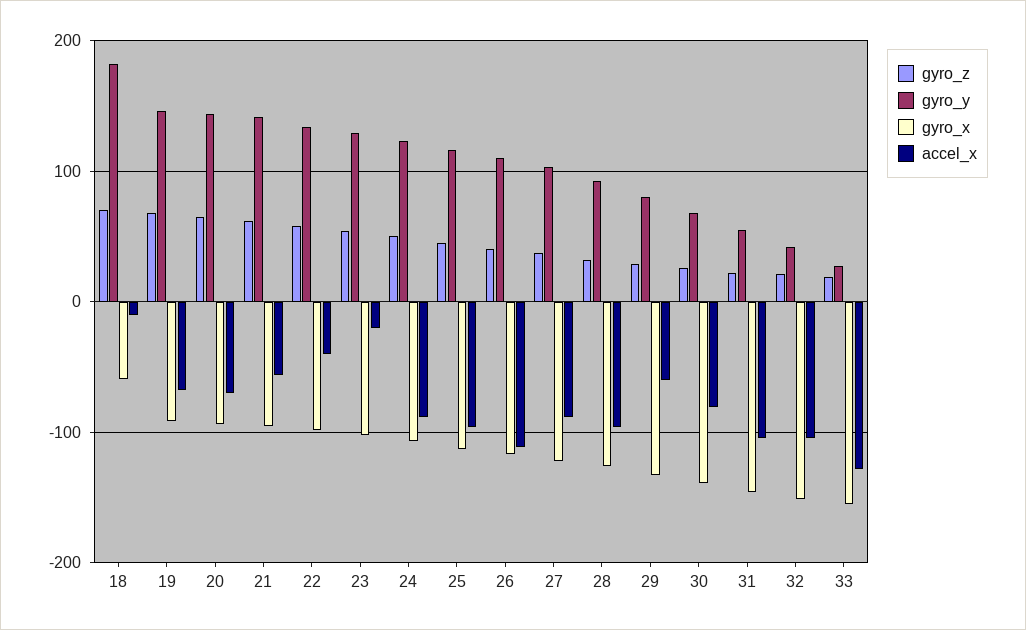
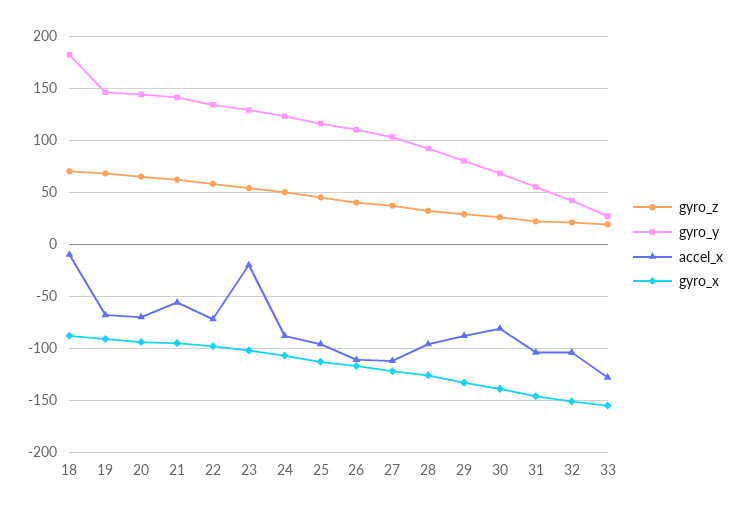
gyro_x, 18: -60 -> -90
accel_x, 22: -40 -> -70
accel_x, 27: -90 -> -110
accel_x, 29: -60 -> -90

